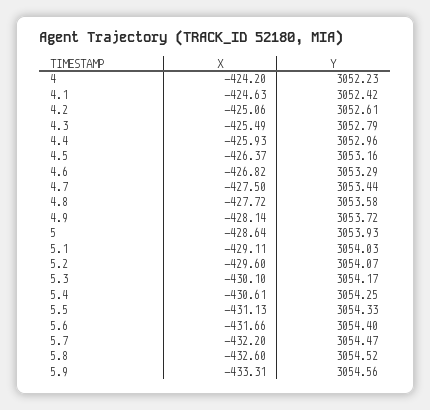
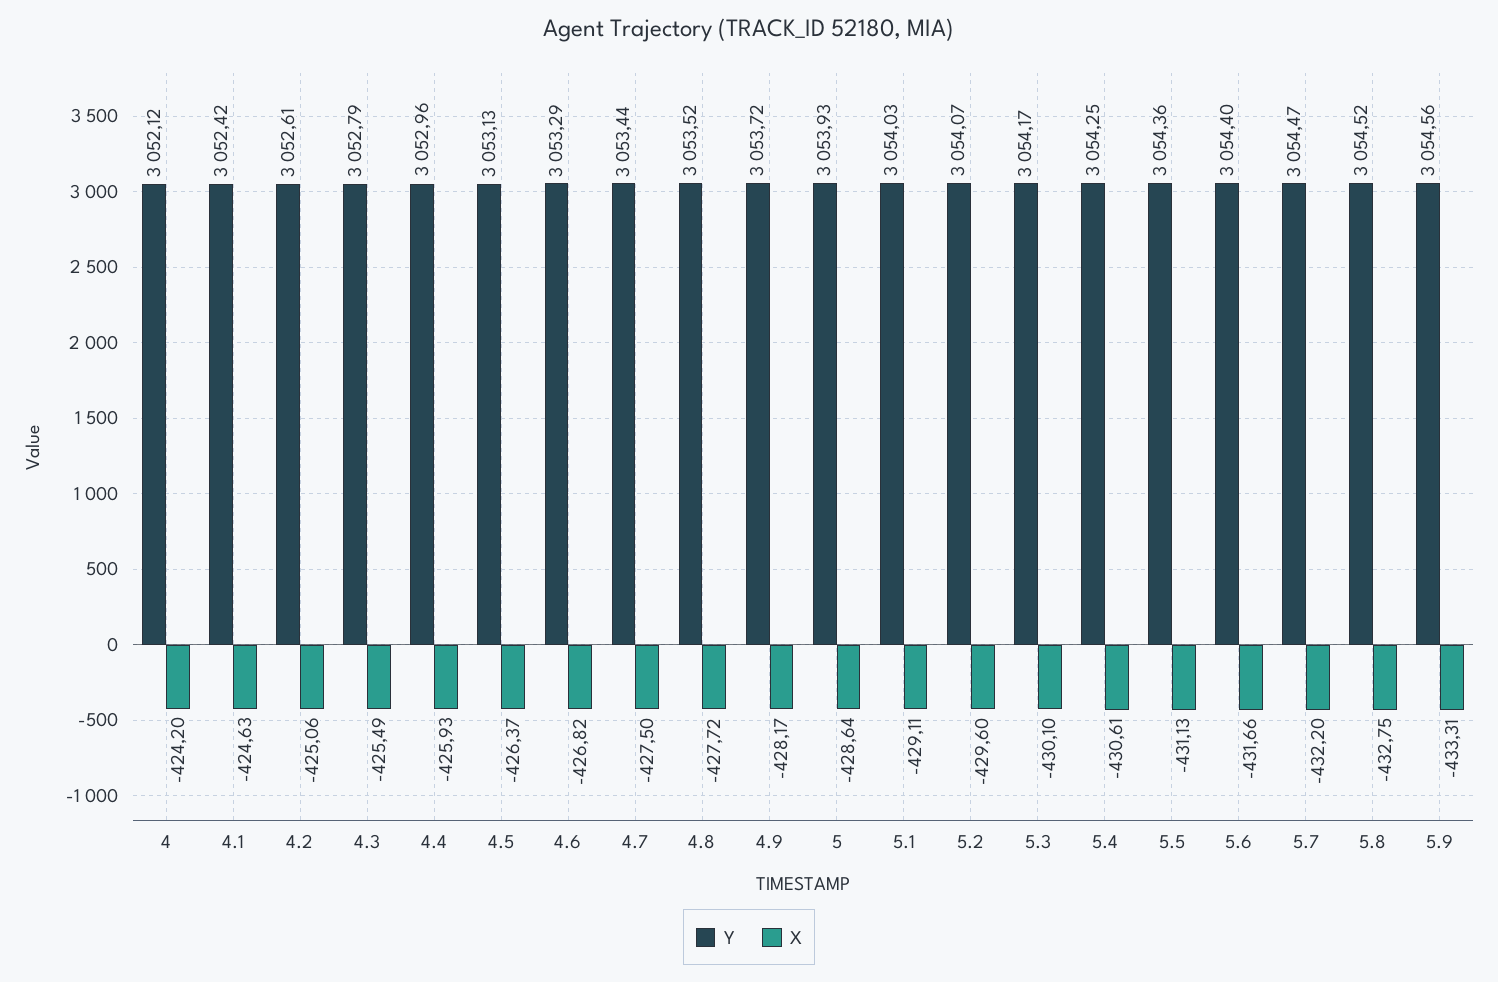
Y, 4: 3052.23 -> 3052.12
Y, 4.5: 3053.16 -> 3053.13
Y, 4.8: 3053.58 -> 3053.52
X, 4.9: -428.14 -> -428.17
Y, 5.5: 3054.33 -> 3054.36
X, 5.8: -432.6 -> -432.75

